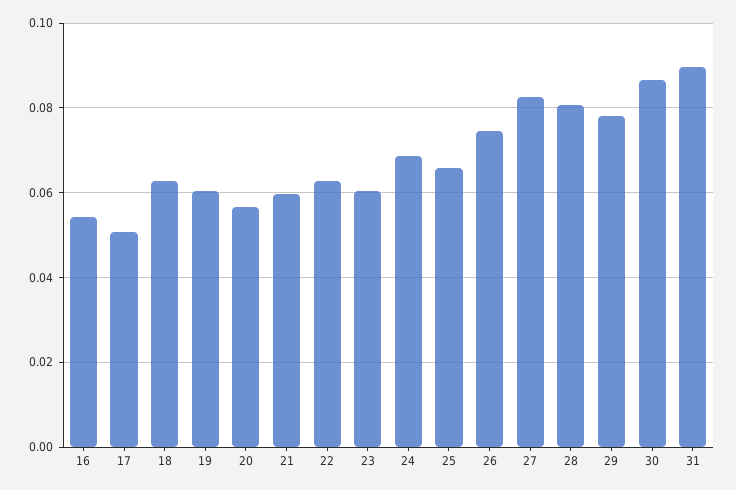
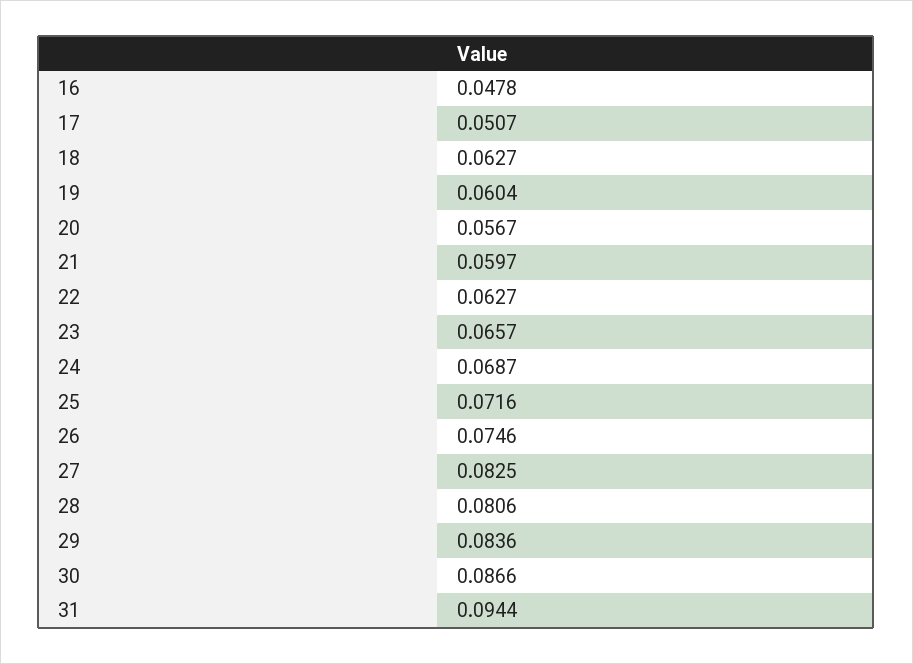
16: 0.054 -> 0.0478
23: 0.06 -> 0.0657
25: 0.066 -> 0.0716
29: 0.078 -> 0.0836
31: 0.09 -> 0.0944

